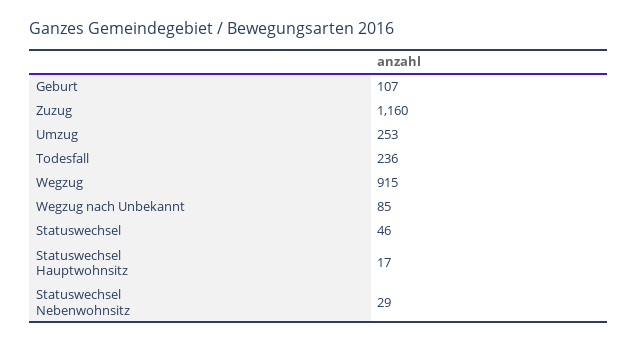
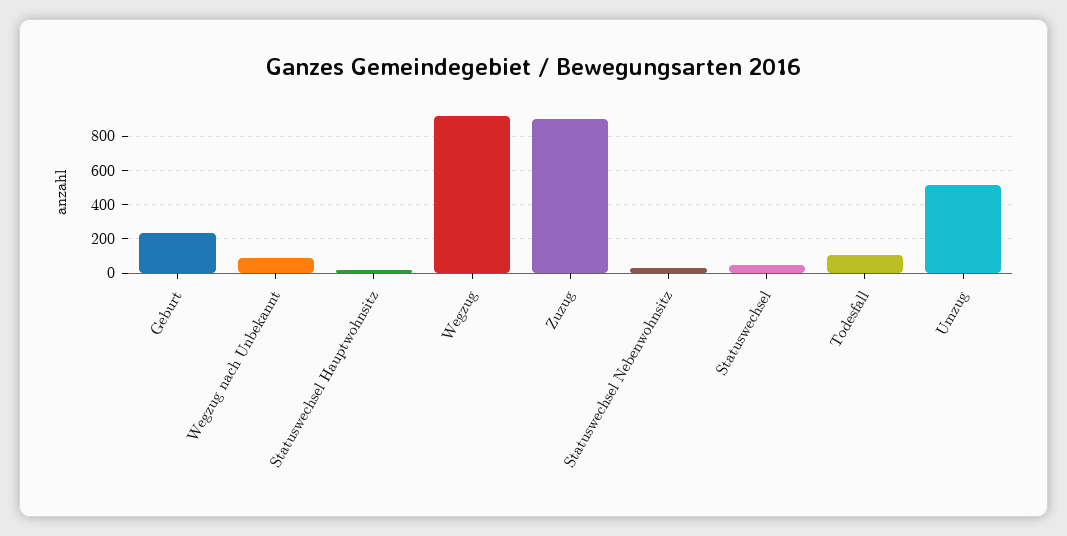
Geburt: 107 -> 250
Zuzug: 1160 -> 900
Umzug: 253 -> 500
Todesfall: 236 -> 100

